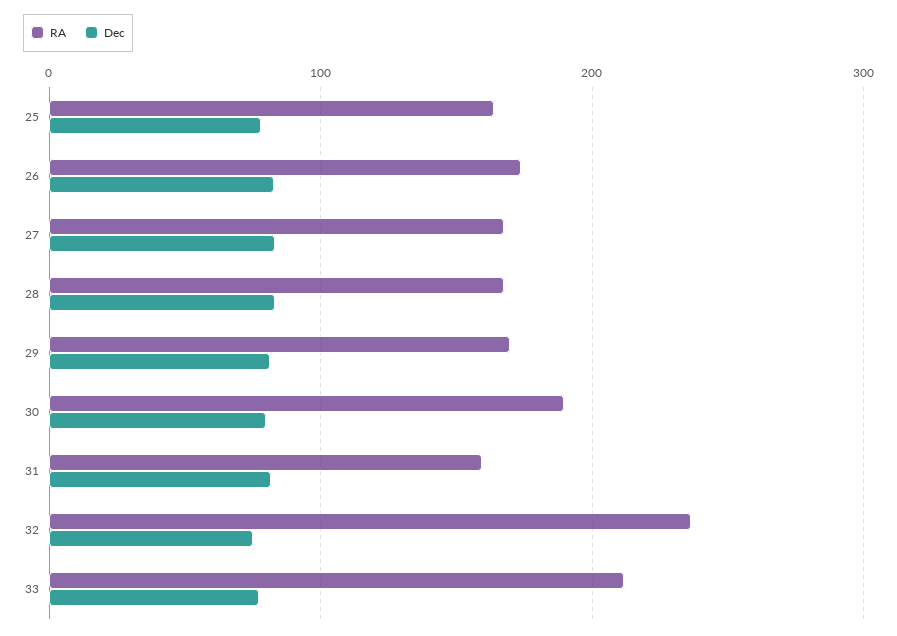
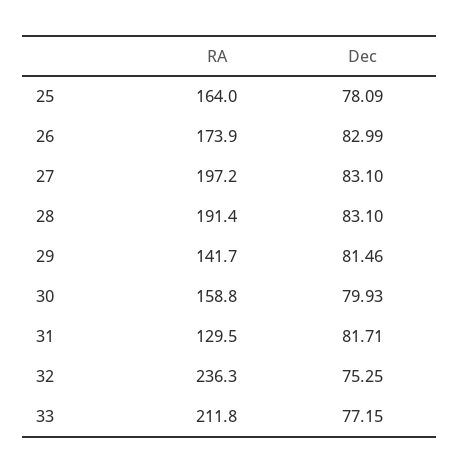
RA, 27: 170 -> 197.2
RA, 28: 170 -> 191.4
RA, 29: 170 -> 141.7
RA, 30: 190 -> 158.8
RA, 31: 160 -> 129.5

